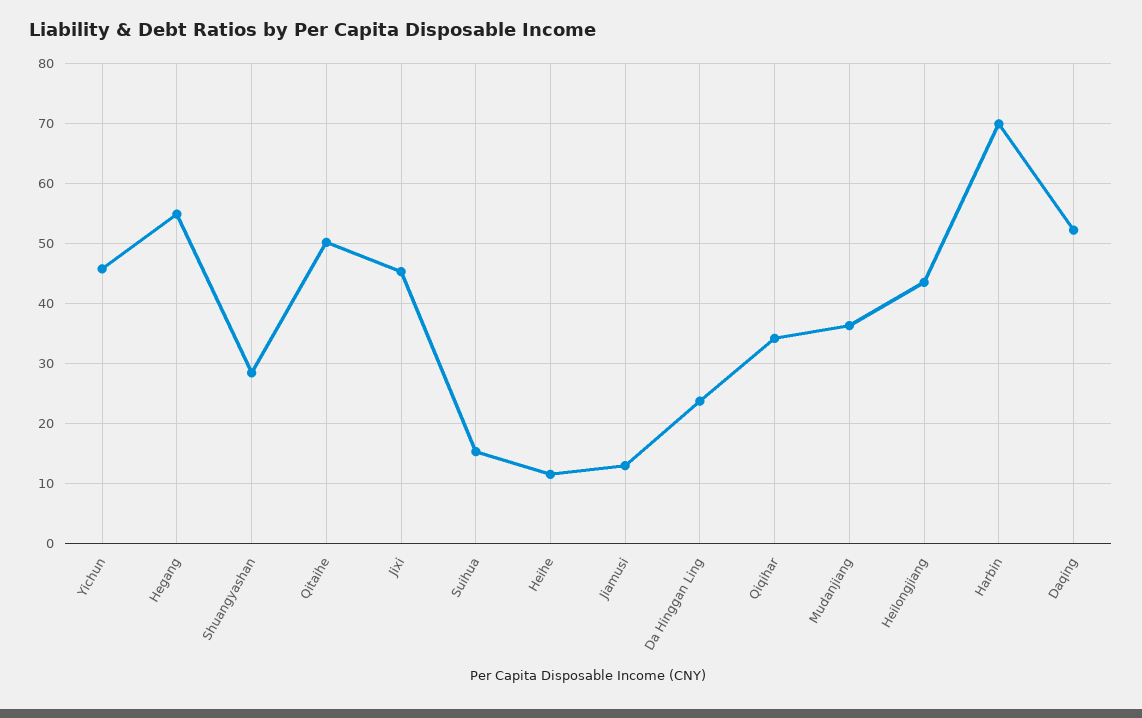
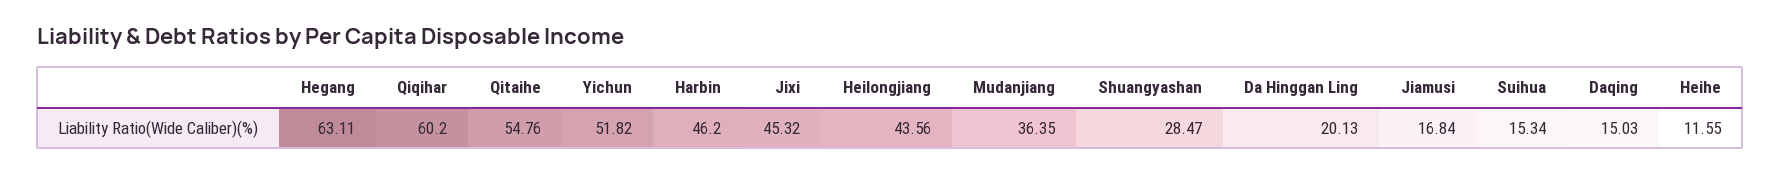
Yichun: 46 -> 51.82
Hegang: 55 -> 63.11
Qitaihe: 50 -> 54.76
Jiamusi: 13 -> 16.84
Da Hinggan Ling: 24 -> 20.13
Qiqihar: 34 -> 60.2
Harbin: 70 -> 46.2
Daqing: 52 -> 15.03

